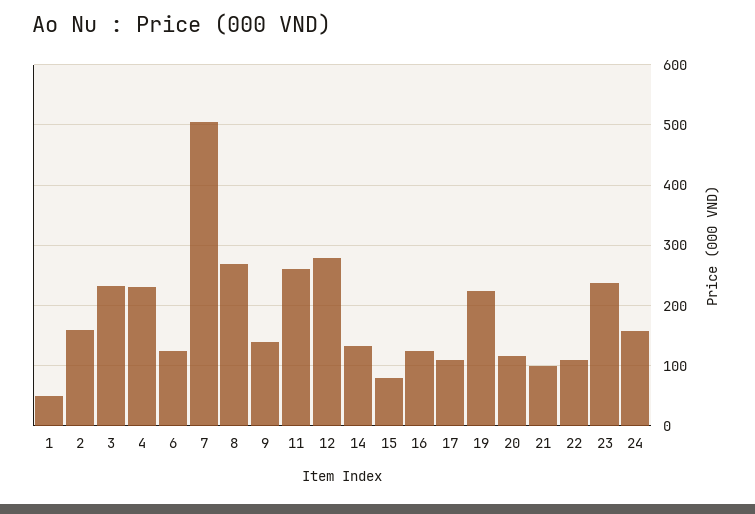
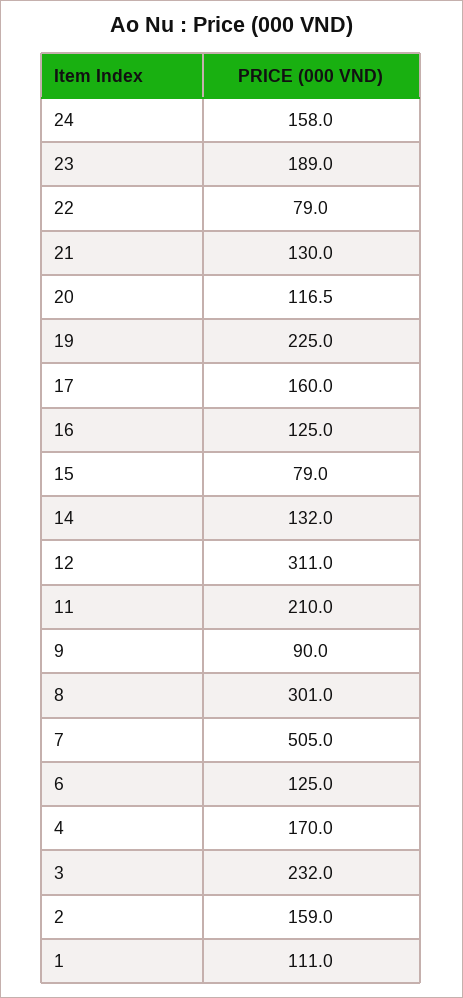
1: 50 -> 111
4: 230 -> 170
8: 270 -> 301
9: 140 -> 90
11: 260 -> 210
12: 280 -> 311
17: 110 -> 160
21: 100 -> 130
22: 110 -> 79
23: 240 -> 189

